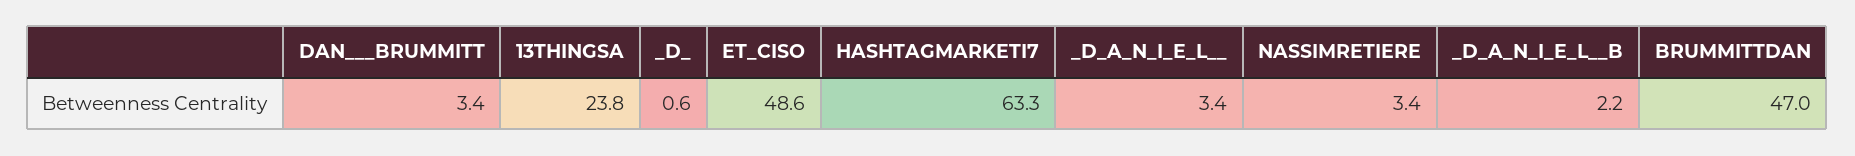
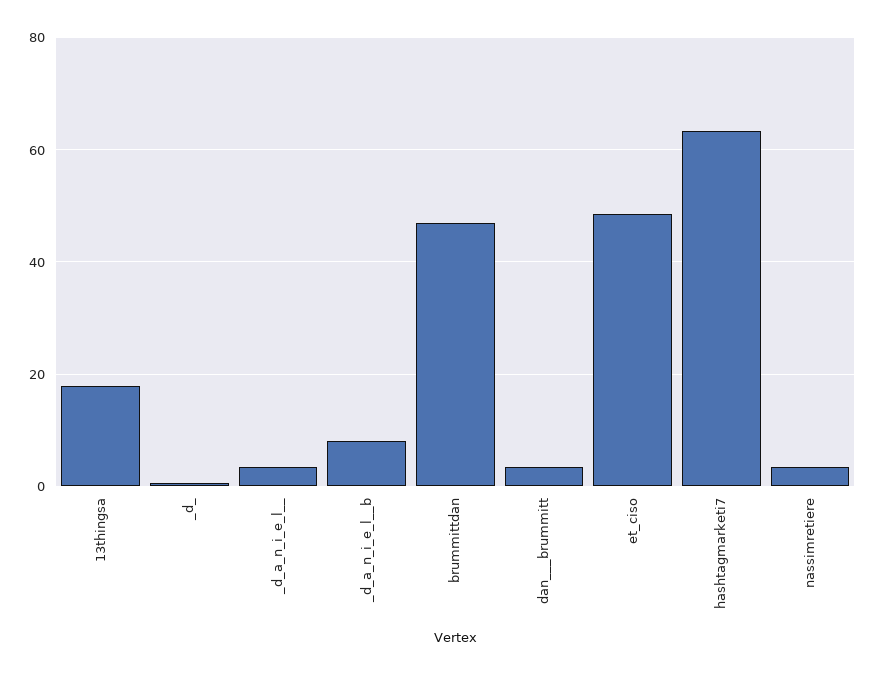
13THINGSA: 23.8 -> 18
_D_A_N_I_E_L__B: 2.2 -> 8

